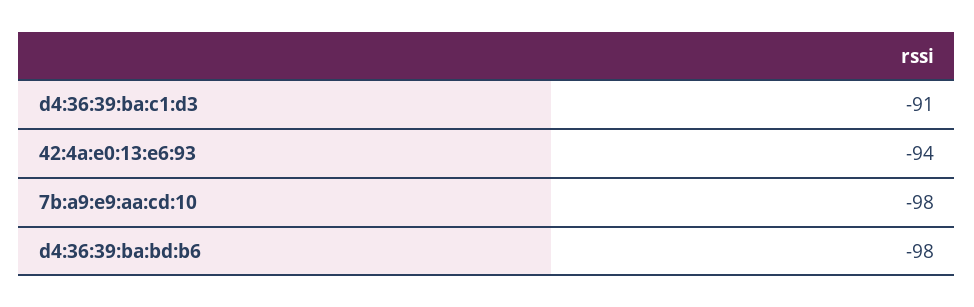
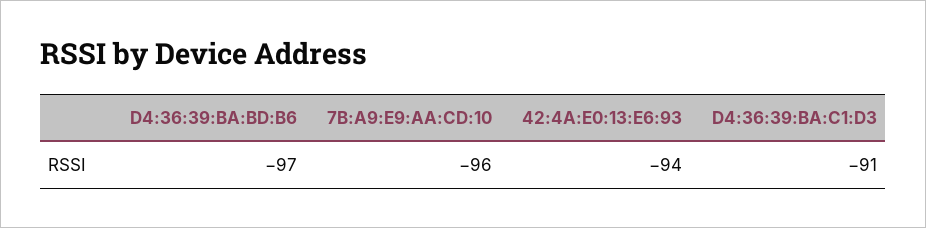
7b:a9:e9:aa:cd:10: -98 -> -96
d4:36:39:ba:bd:b6: -98 -> -97

